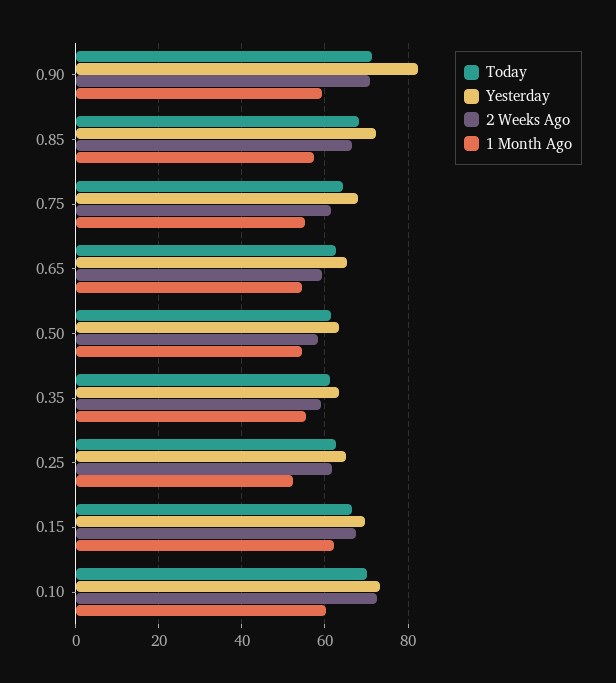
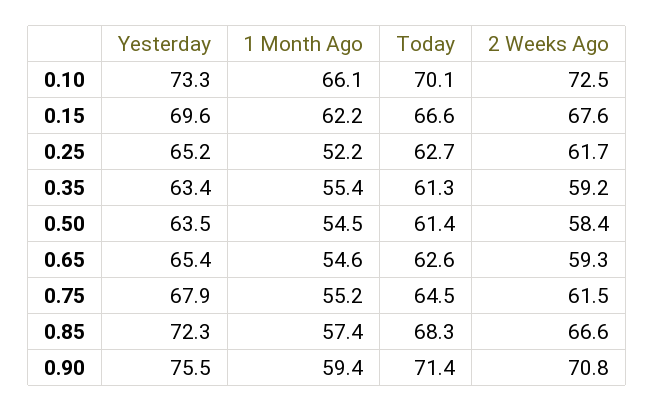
Yesterday, 0.90: 82 -> 75.5
1 Month Ago, 0.10: 60 -> 66.1

